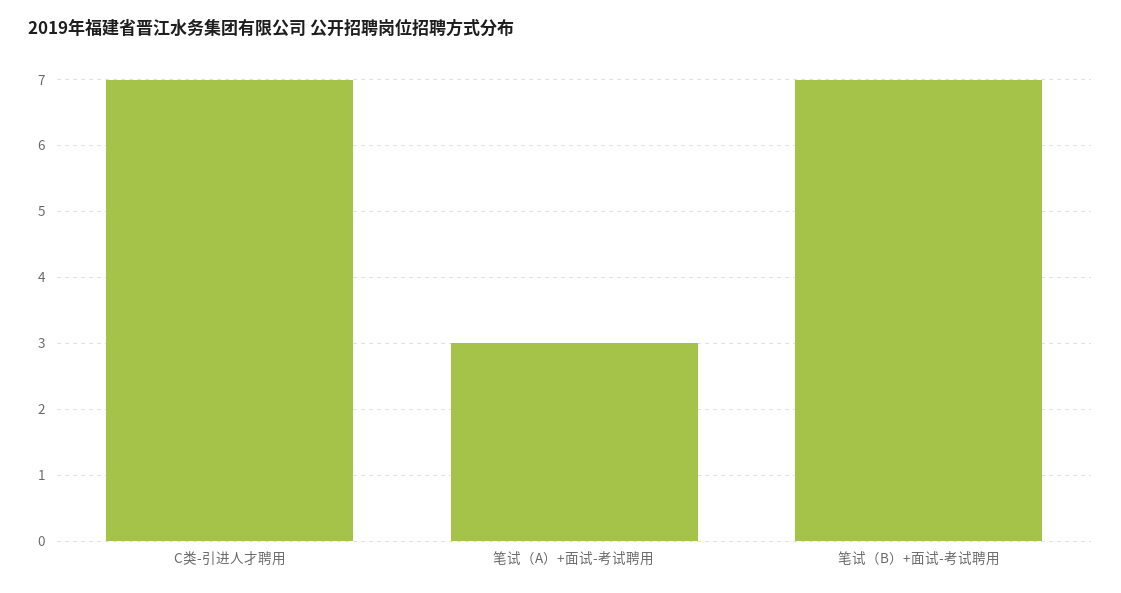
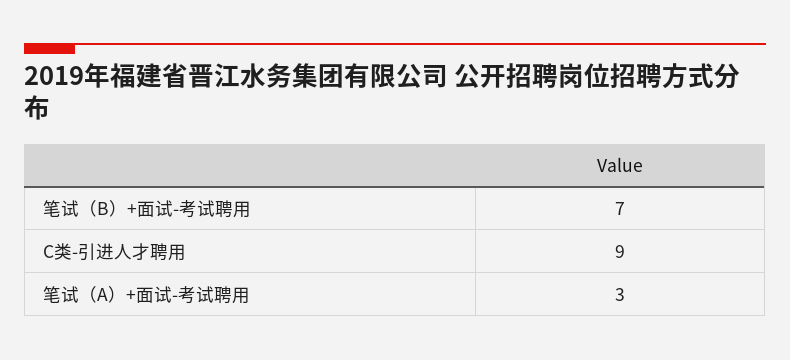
C类-引进人才聘用: 7 -> 9

